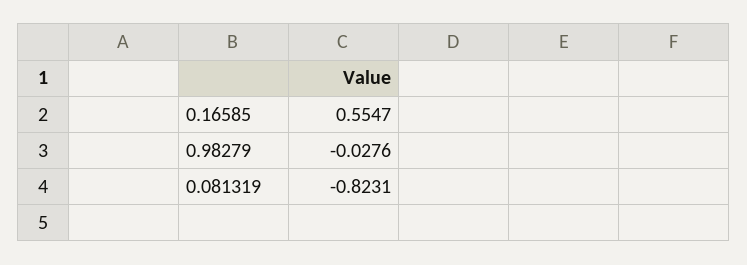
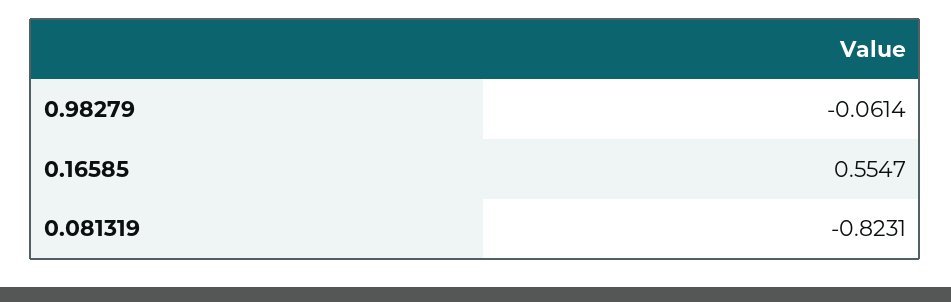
0.98279: -0.0276 -> -0.0614

